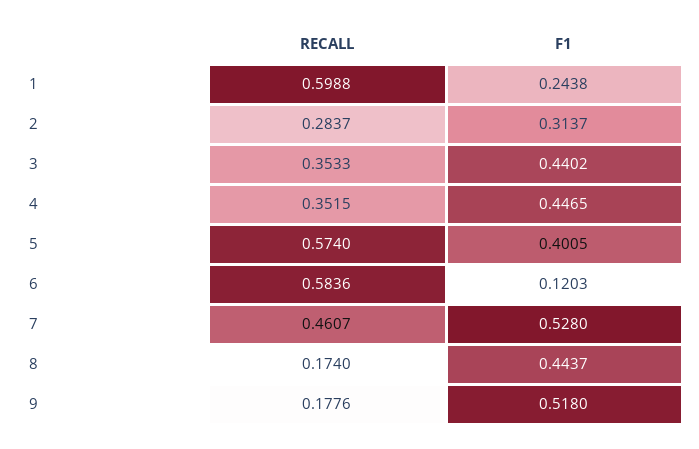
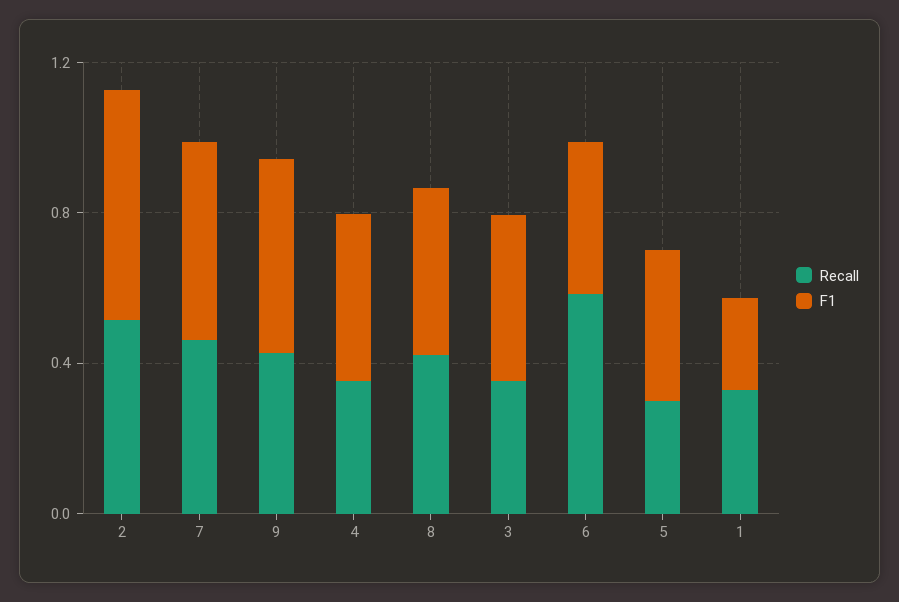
RECALL, 1: 0.5988 -> 0.3
RECALL, 2: 0.2837 -> 0.5
F1, 2: 0.3137 -> 0.6
RECALL, 5: 0.574 -> 0.3
F1, 6: 0.1203 -> 0.4
RECALL, 8: 0.174 -> 0.4
RECALL, 9: 0.1776 -> 0.4

